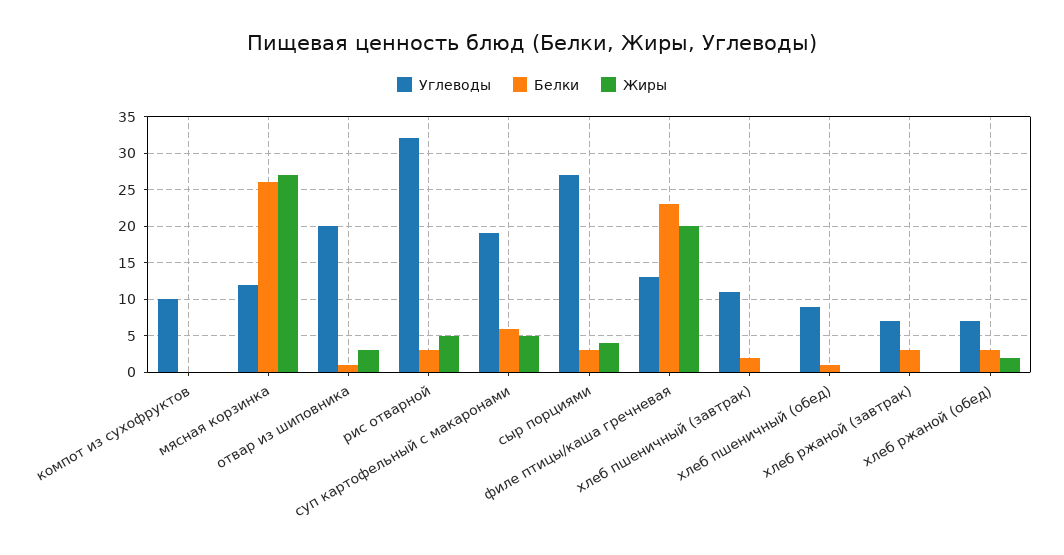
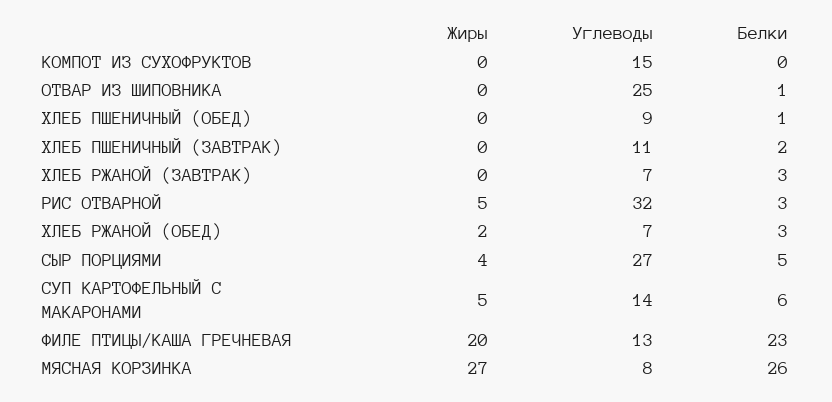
Углеводы, компот из сухофруктов: 10 -> 15
Углеводы, мясная корзинка: 12 -> 8
Углеводы, отвар из шиповника: 20 -> 25
Жиры, отвар из шиповника: 3 -> 0
Углеводы, суп картофельный с макаронами: 19 -> 14
Белки, сыр порциями: 3 -> 5

